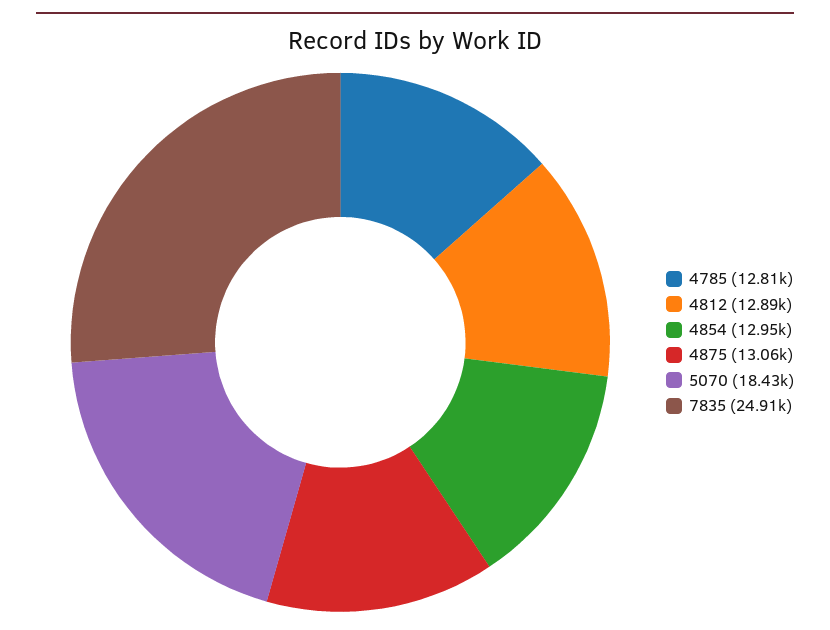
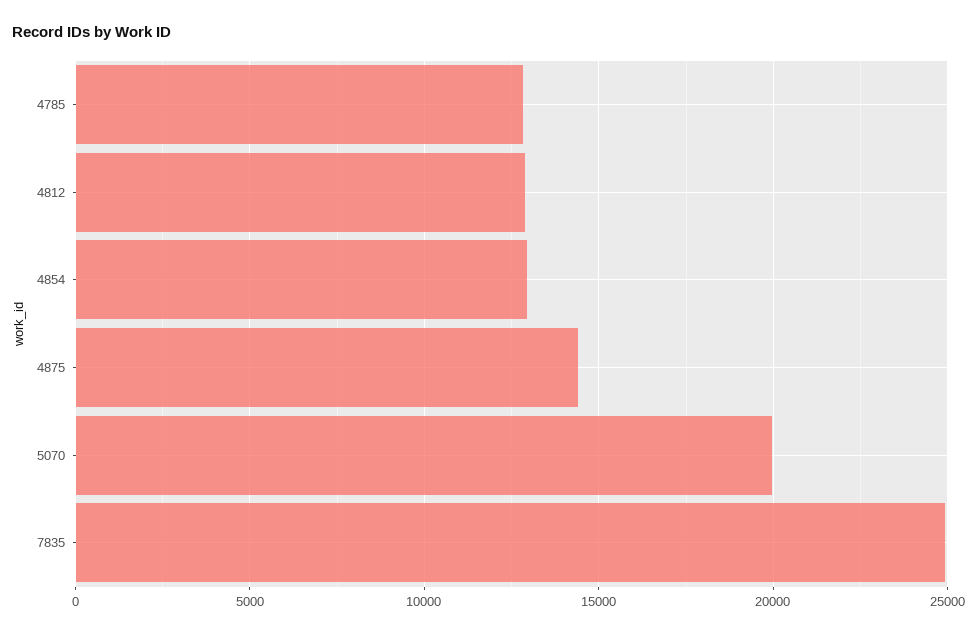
4875: 13060 -> 14500
5070: 18430 -> 20000

